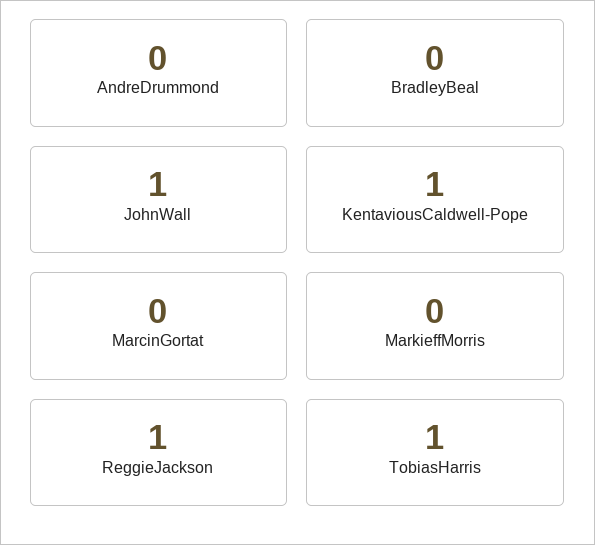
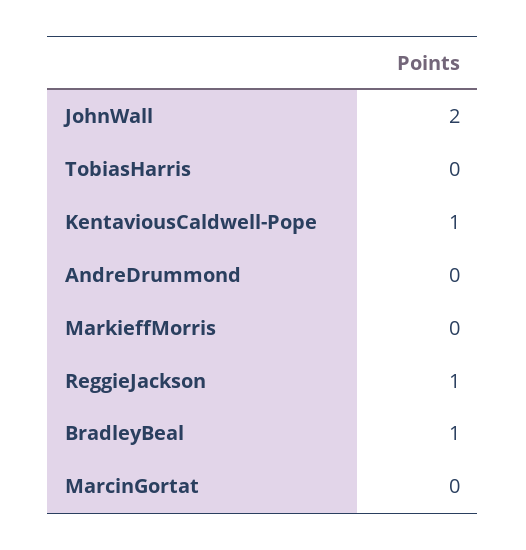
BradleyBeal: 0 -> 1
JohnWall: 1 -> 2
TobiasHarris: 1 -> 0

